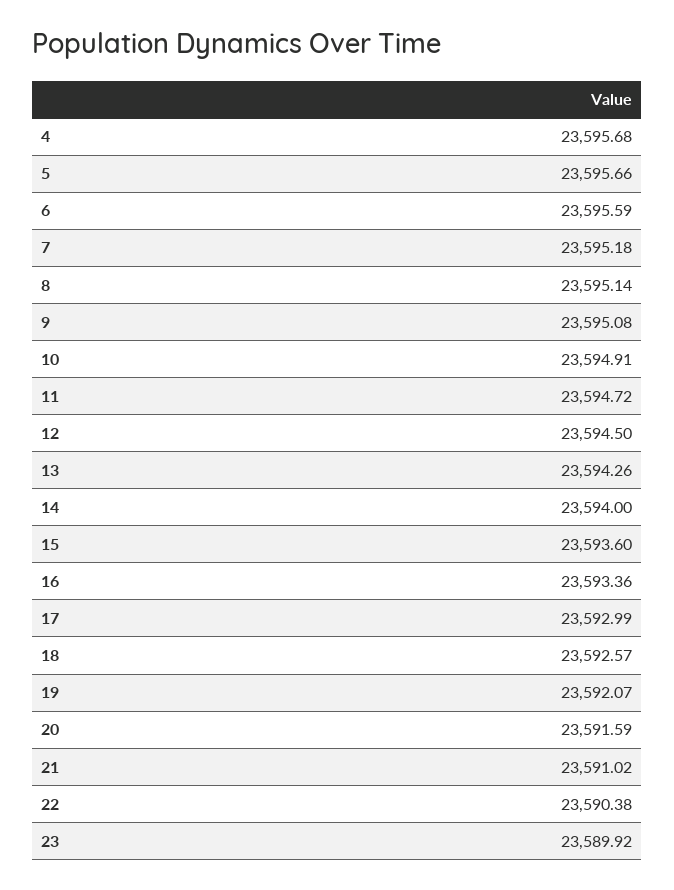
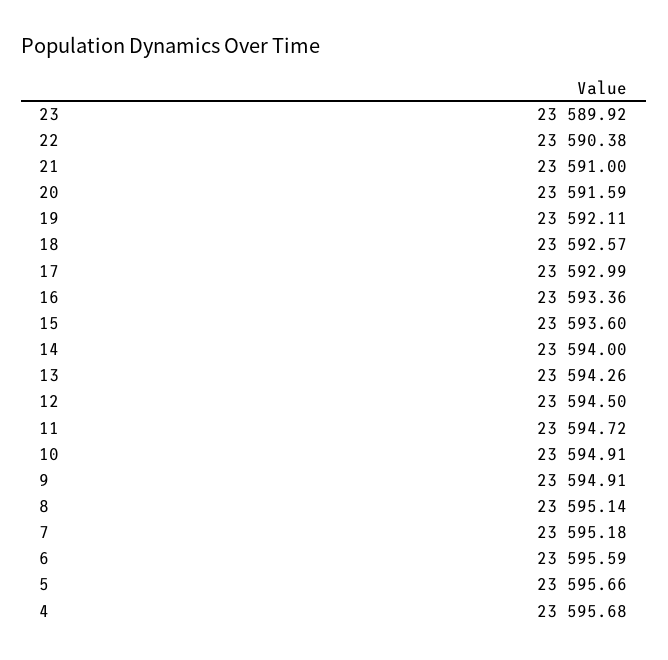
9: 23595.08 -> 23594.91
19: 23592.07 -> 23592.11
21: 23591.02 -> 23591

